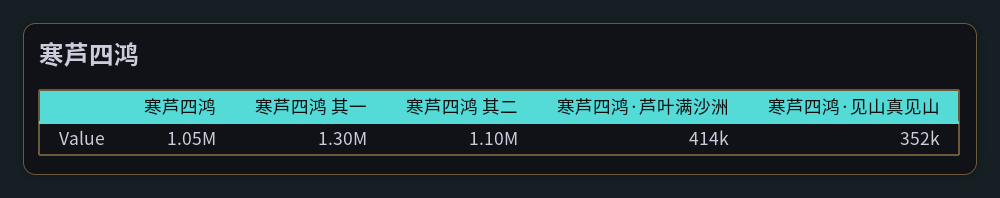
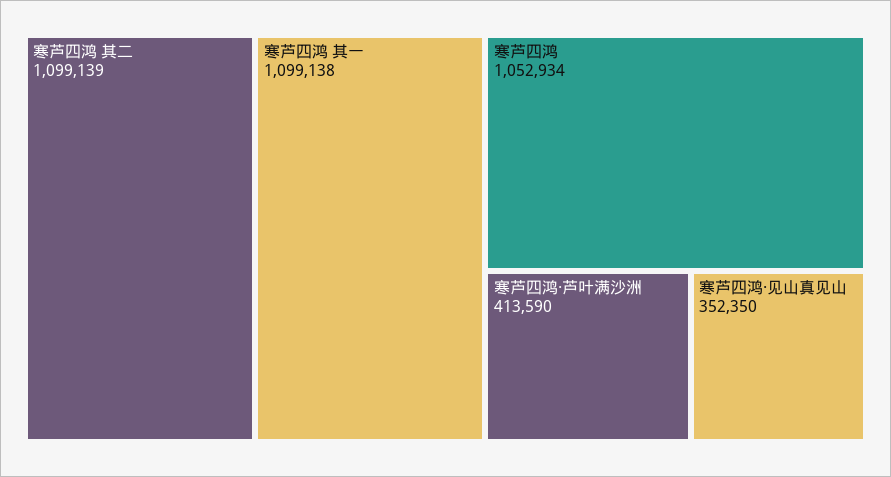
寒芦四鸿 其一: 1300000 -> 1099138

